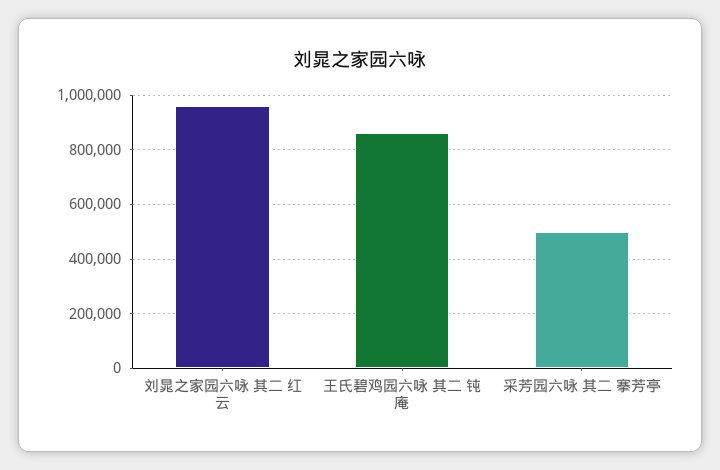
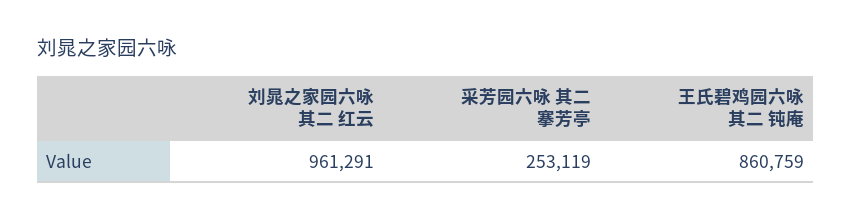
采芳园六咏 其二 搴芳亭: 500000 -> 253119

